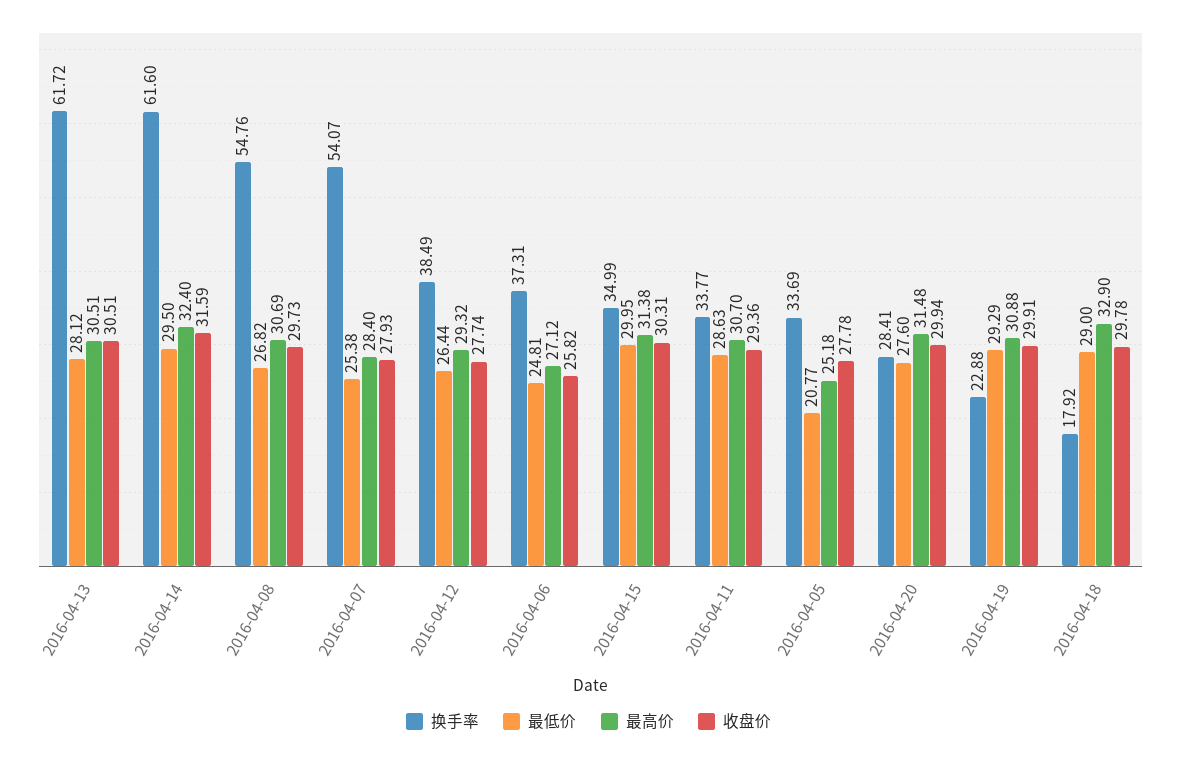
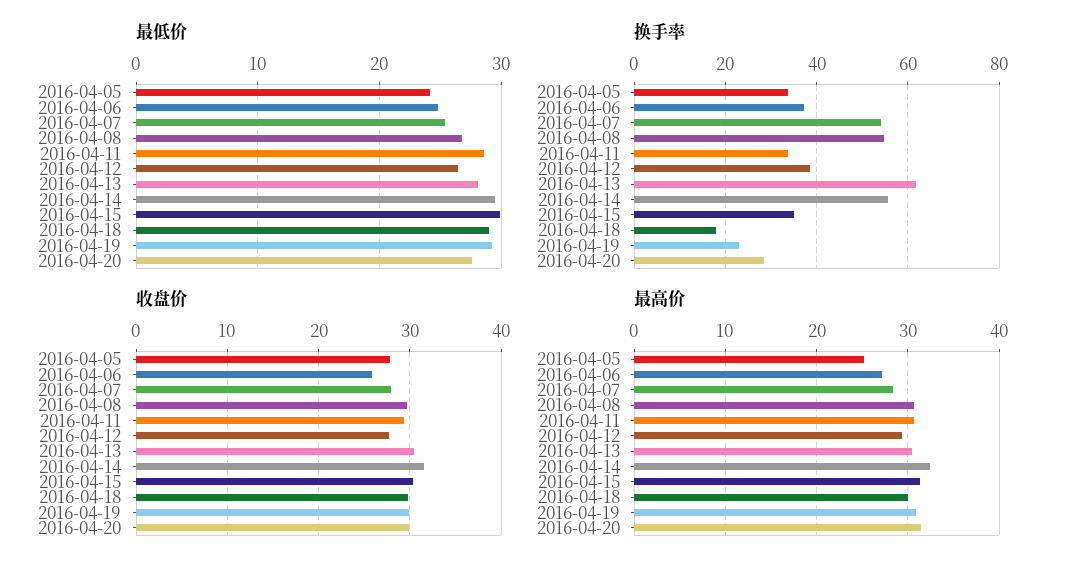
换手率, 2016-04-14: 61.6 -> 56
最低价, 2016-04-05: 20.77 -> 24
最高价, 2016-04-18: 32.9 -> 30

